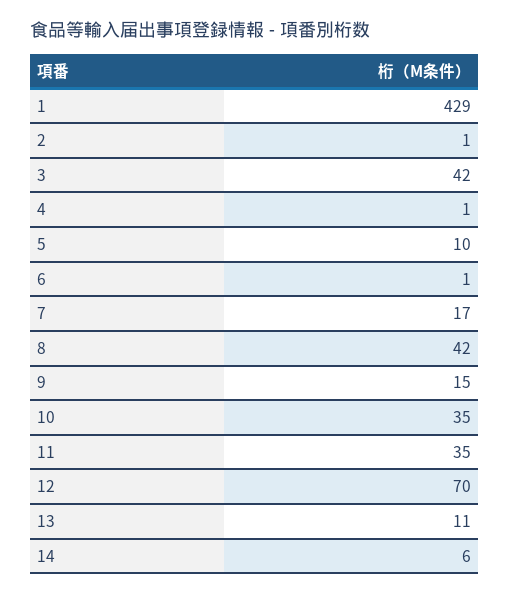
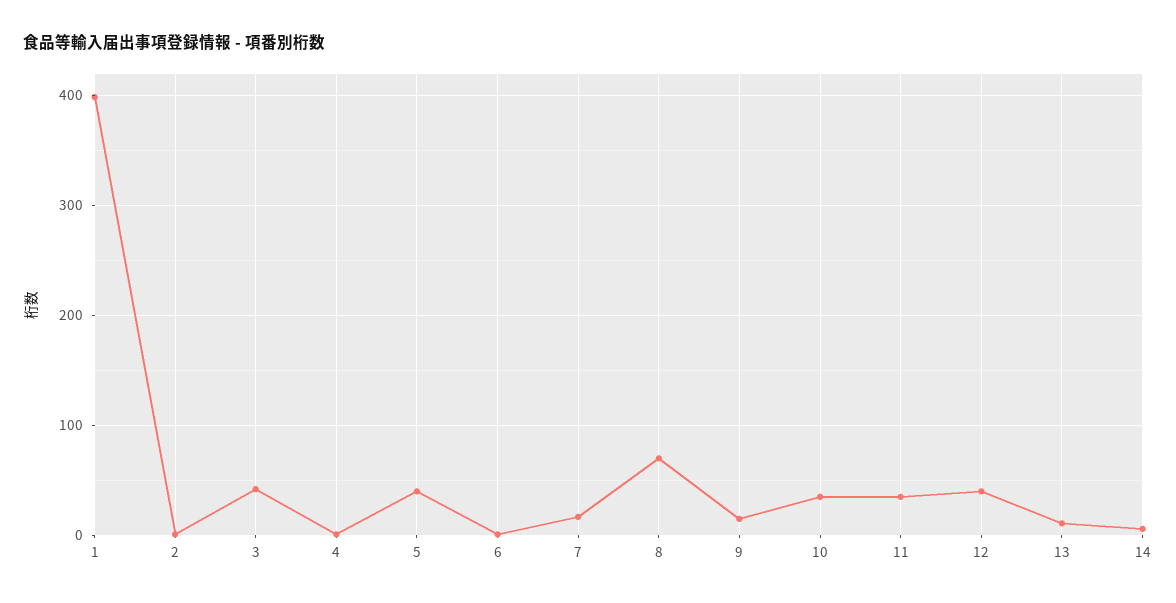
1: 429 -> 400
5: 10 -> 40
8: 42 -> 70
12: 70 -> 40

